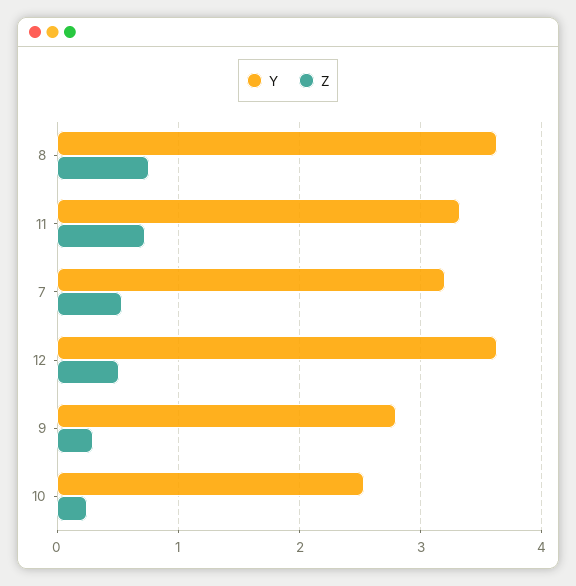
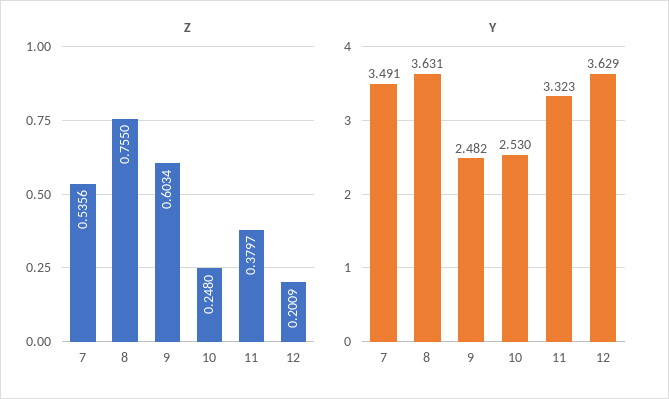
Z, 11: 0.7 -> 0.3797
Y, 7: 3.2 -> 3.491
Z, 12: 0.5 -> 0.2009
Y, 9: 2.8 -> 2.482
Z, 9: 0.3 -> 0.6034

